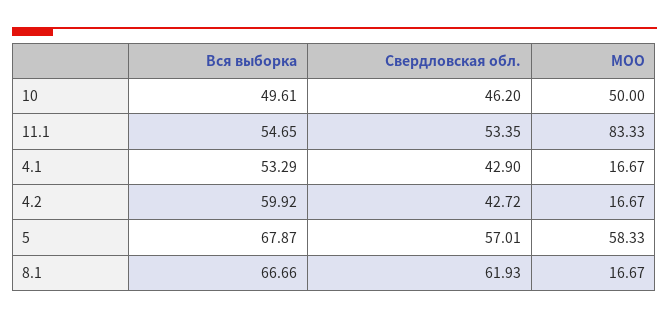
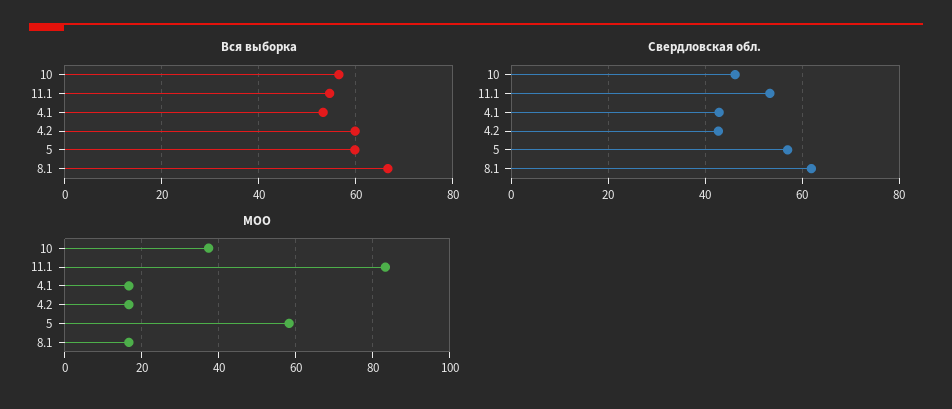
Вся выборка, 10: 49.61 -> 56
МОО, 10: 50 -> 38
Вся выборка, 5: 67.87 -> 60

